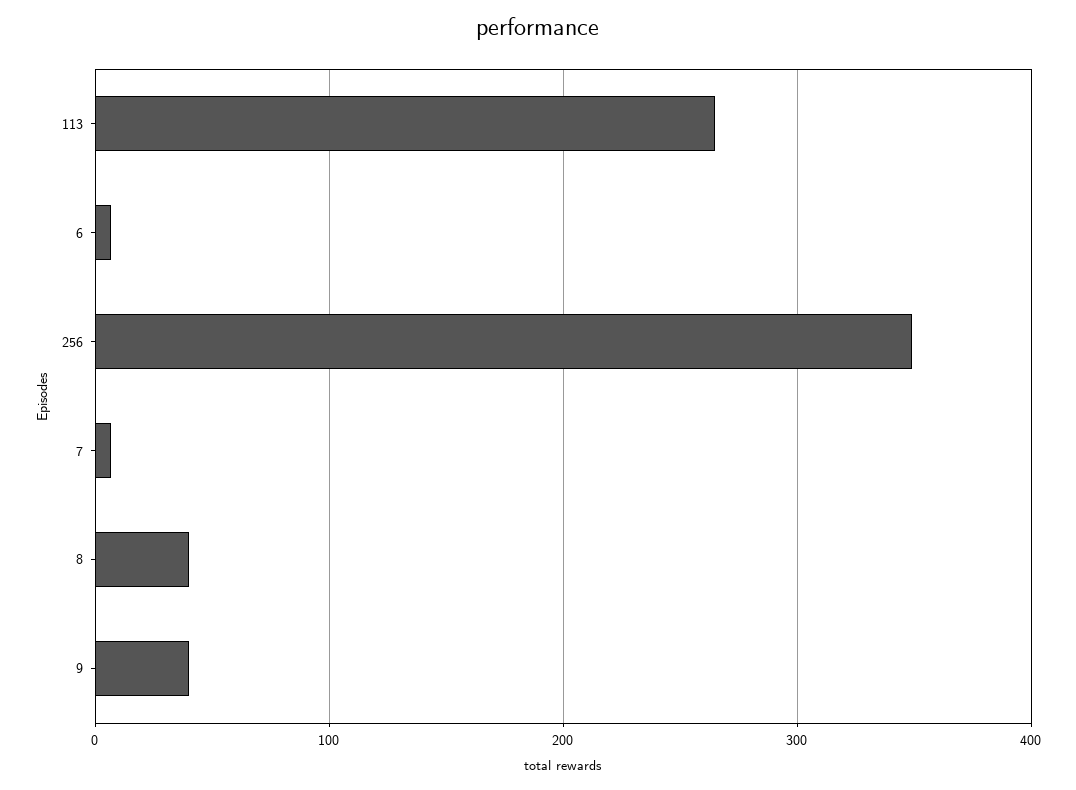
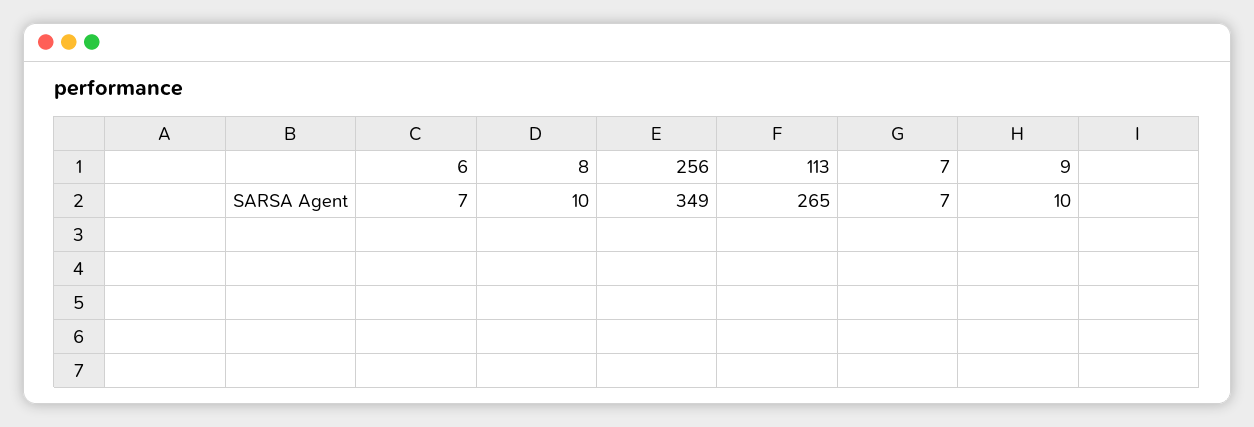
8: 40 -> 10
9: 40 -> 10

